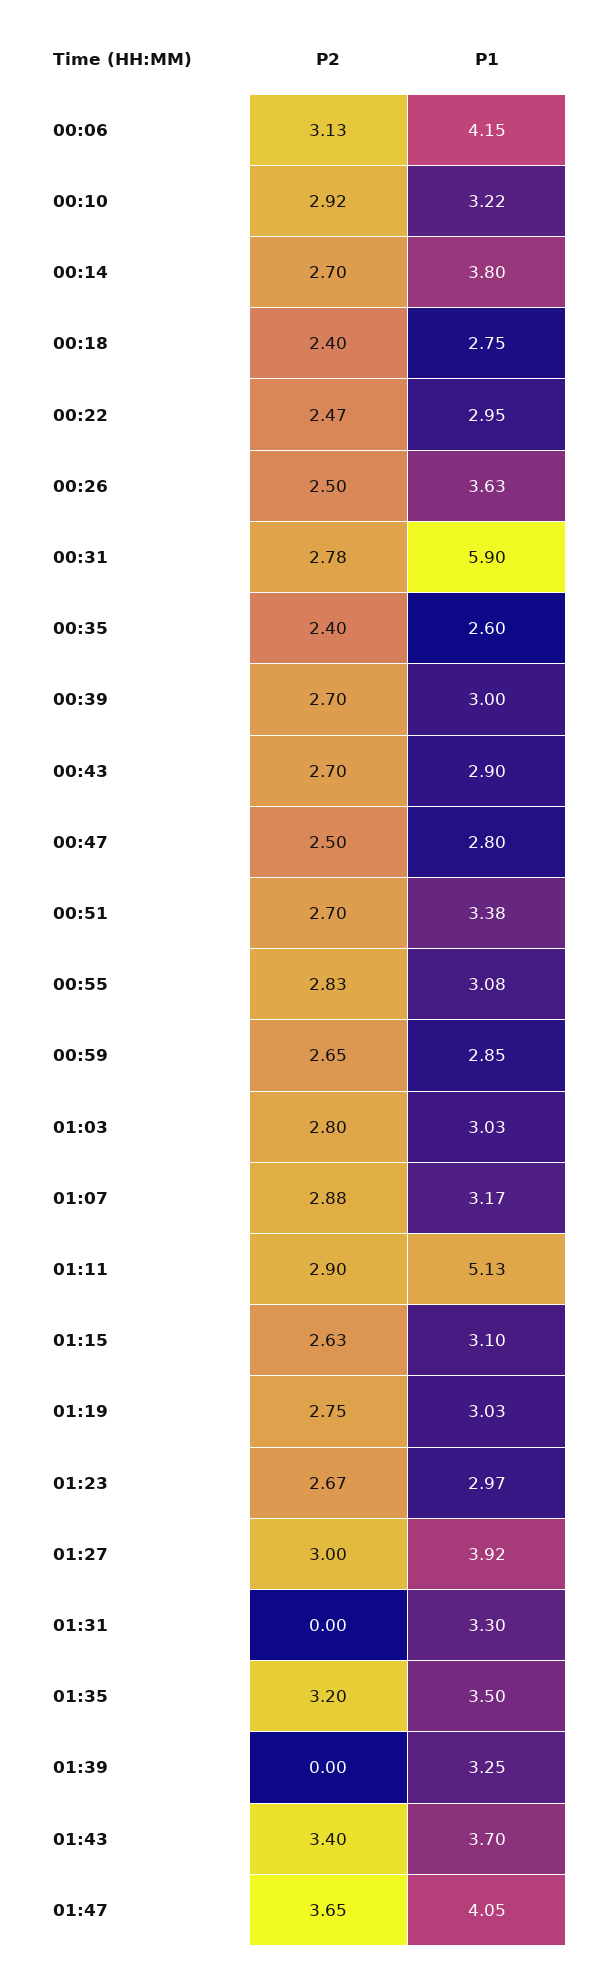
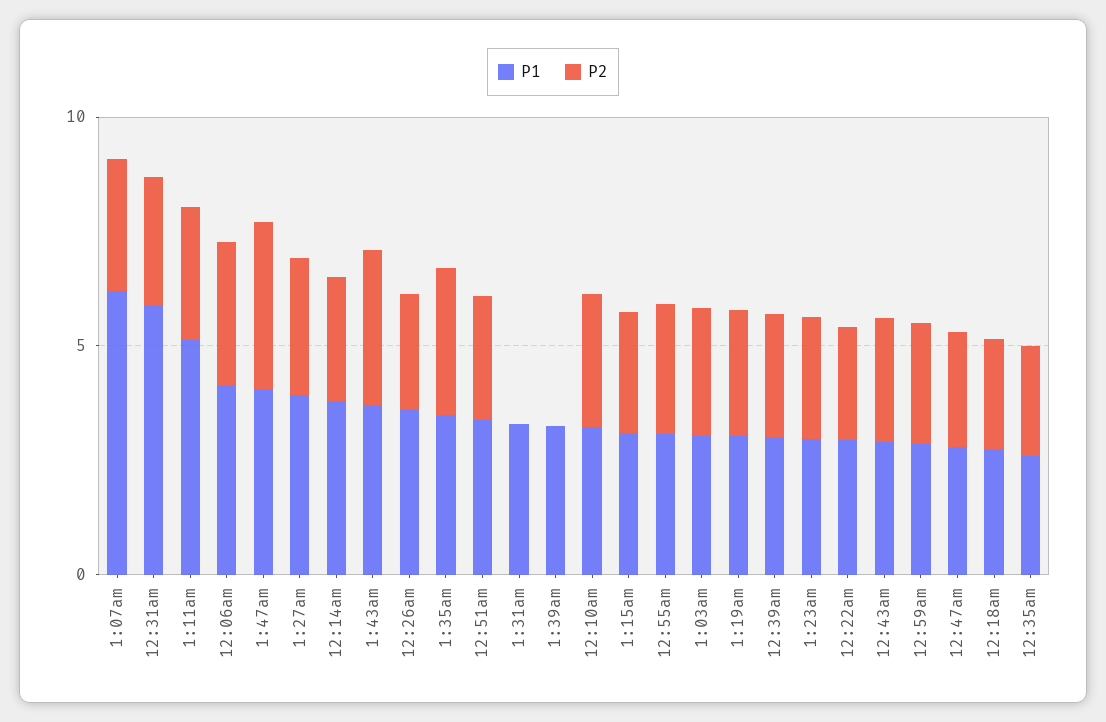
P1, 01:07: 3.17 -> 6

